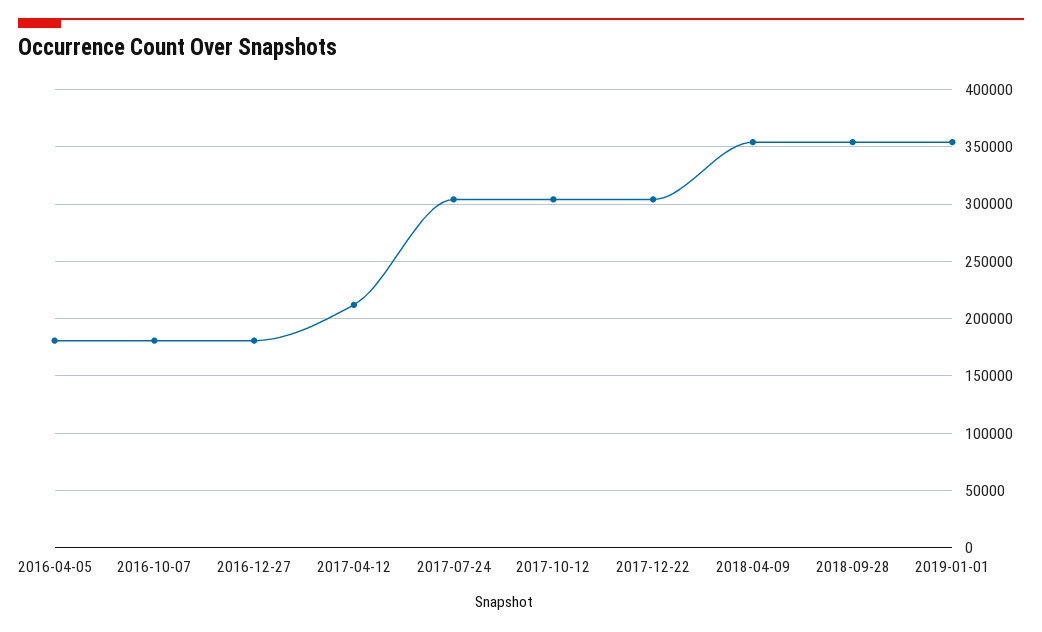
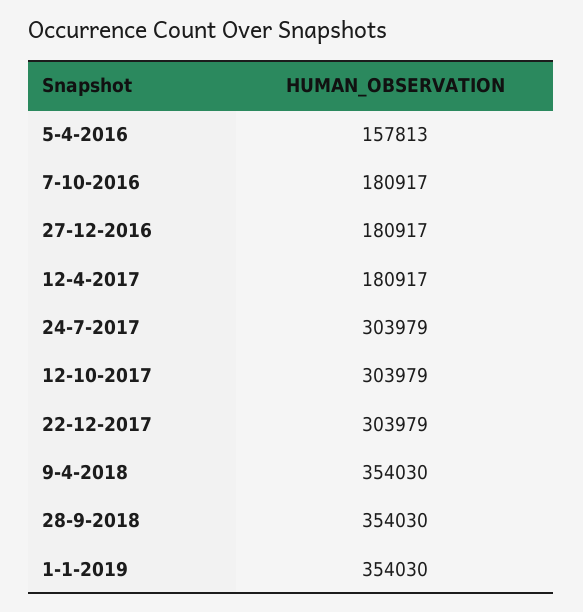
2016-04-05: 180000 -> 157813
2017-04-12: 210000 -> 180917

